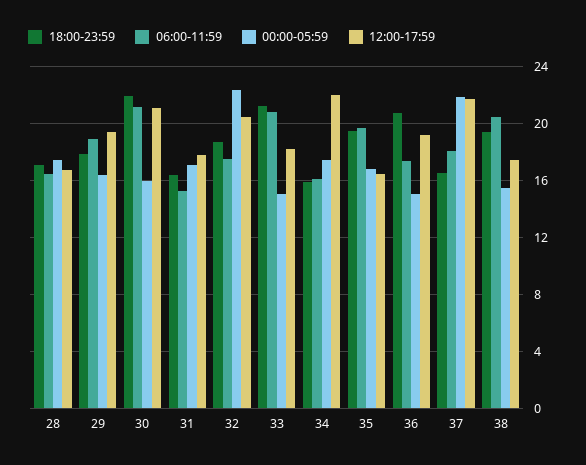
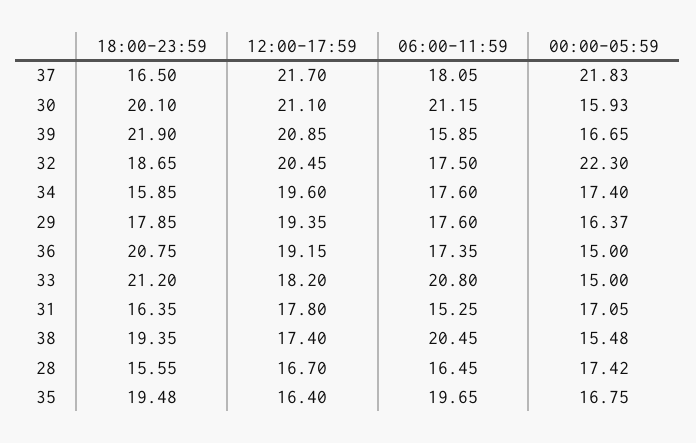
18:00-23:59, 28: 17 -> 15.55
06:00-11:59, 29: 19 -> 17.6
18:00-23:59, 30: 22 -> 20.1
06:00-11:59, 34: 16 -> 17.6
12:00-17:59, 34: 22 -> 19.6
18:00-23:59, 39: none -> 21.9
12:00-17:59, 39: none -> 20.85
06:00-11:59, 39: none -> 15.85
00:00-05:59, 39: none -> 16.65

